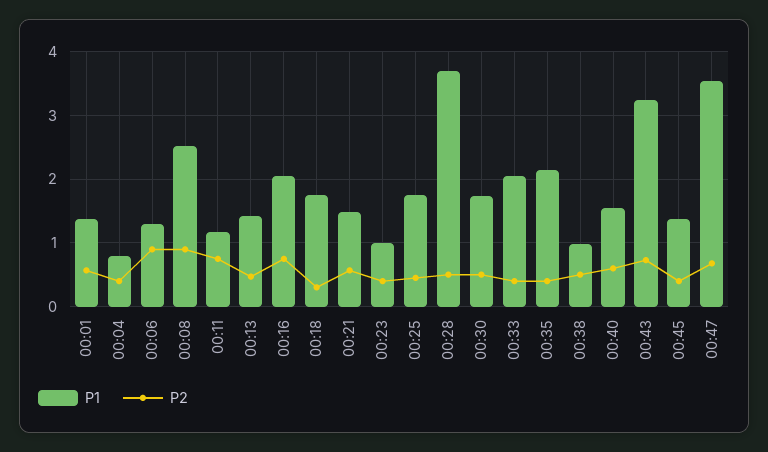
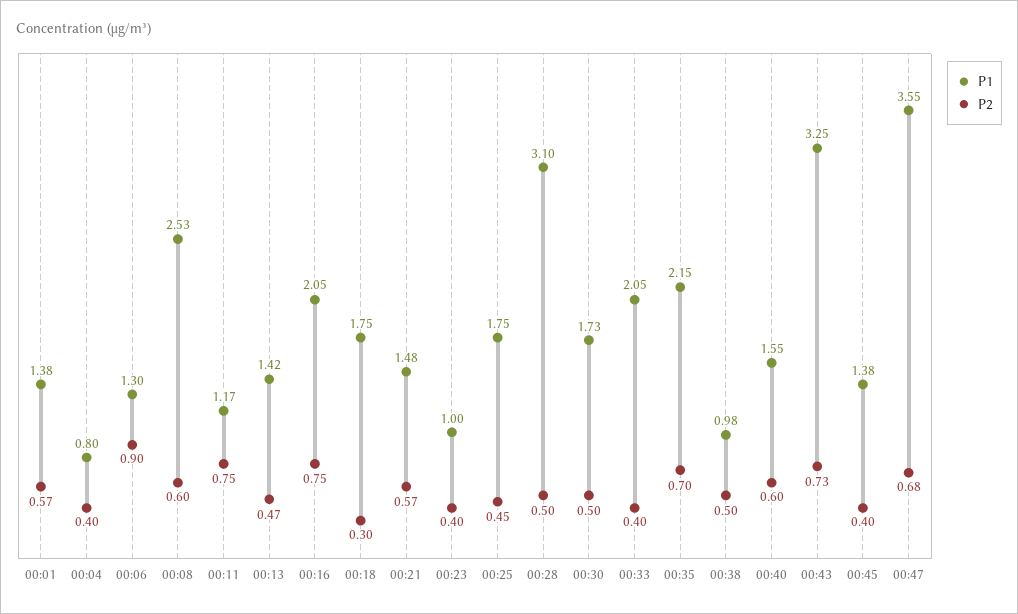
P2, 00:08: 0.9 -> 0.6
P1, 00:28: 3.7 -> 3.1
P2, 00:35: 0.4 -> 0.7

